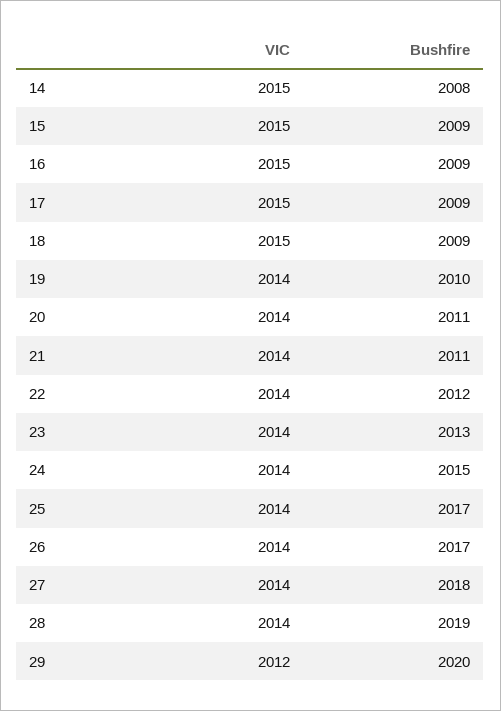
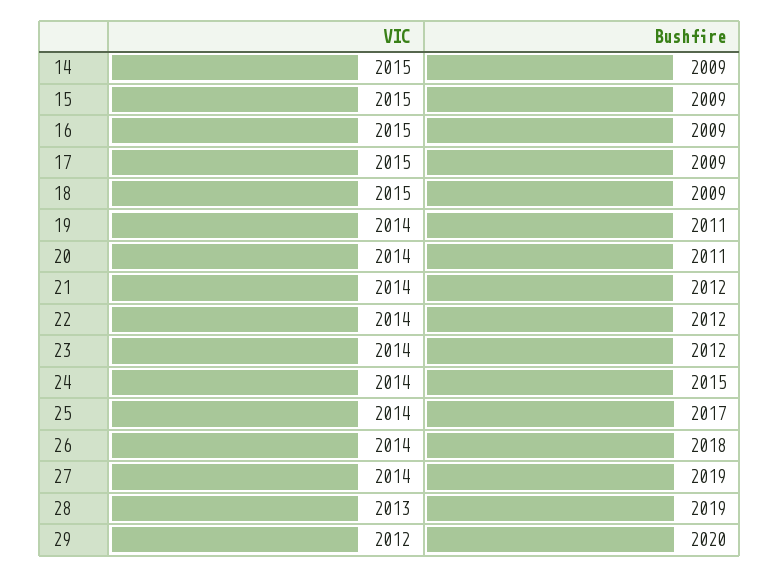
Bushfire, 14: 2008 -> 2009
Bushfire, 19: 2010 -> 2011
Bushfire, 21: 2011 -> 2012
Bushfire, 23: 2013 -> 2012
Bushfire, 26: 2017 -> 2018
Bushfire, 27: 2018 -> 2019
VIC, 28: 2014 -> 2013

